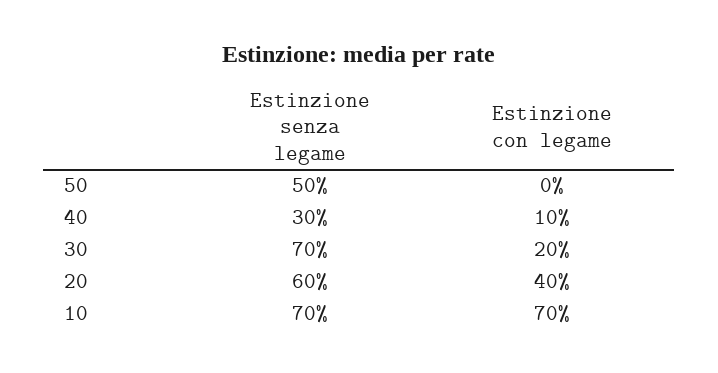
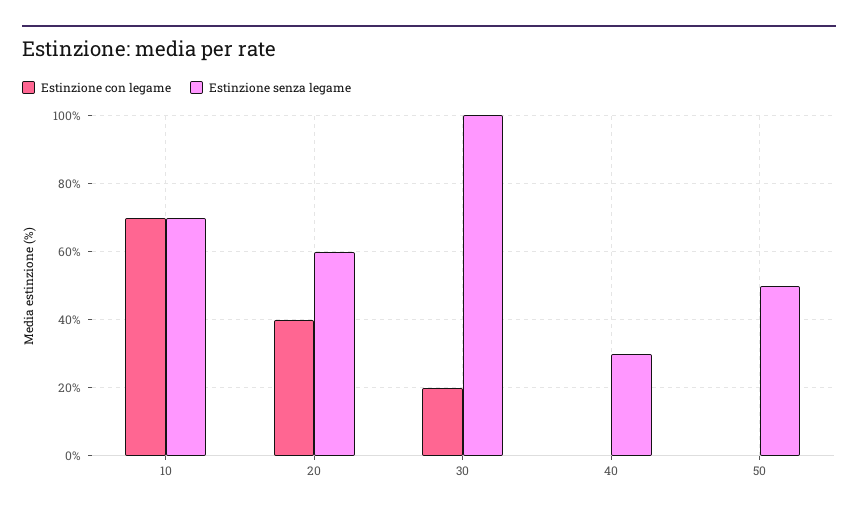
Estinzione con legame, 40: 10 -> 0
Estinzione senza legame, 30: 70 -> 100

